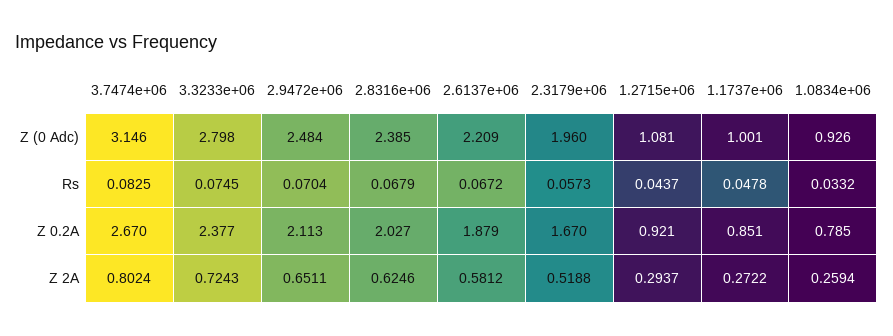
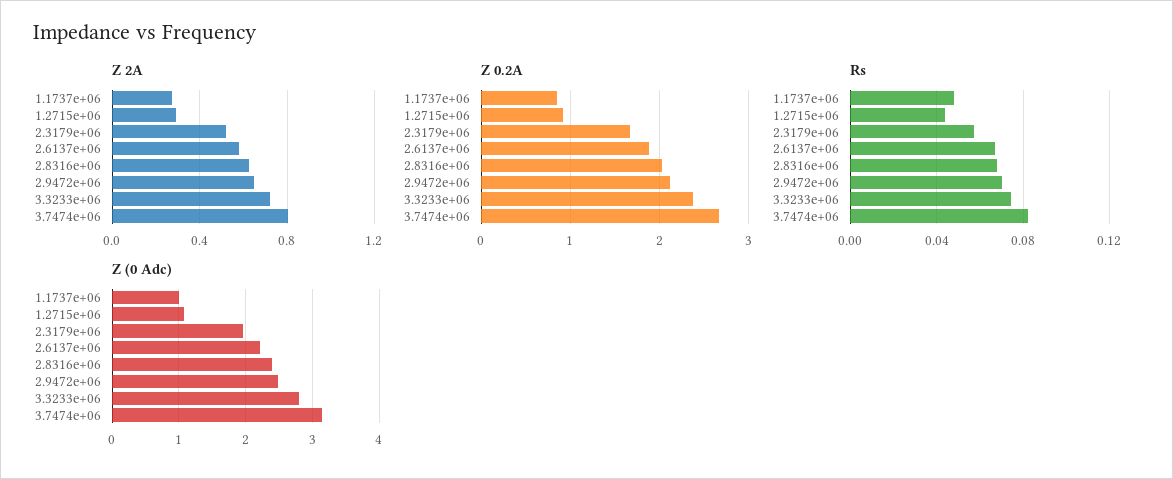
Z (0 Adc), 1.0834e+06: 0.926 -> none
Rs, 1.0834e+06: 0.0332 -> none
Z 0.2A, 1.0834e+06: 0.785 -> none
Z 2A, 1.0834e+06: 0.2594 -> none

